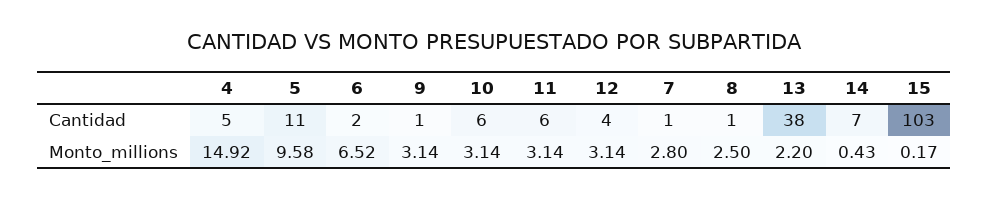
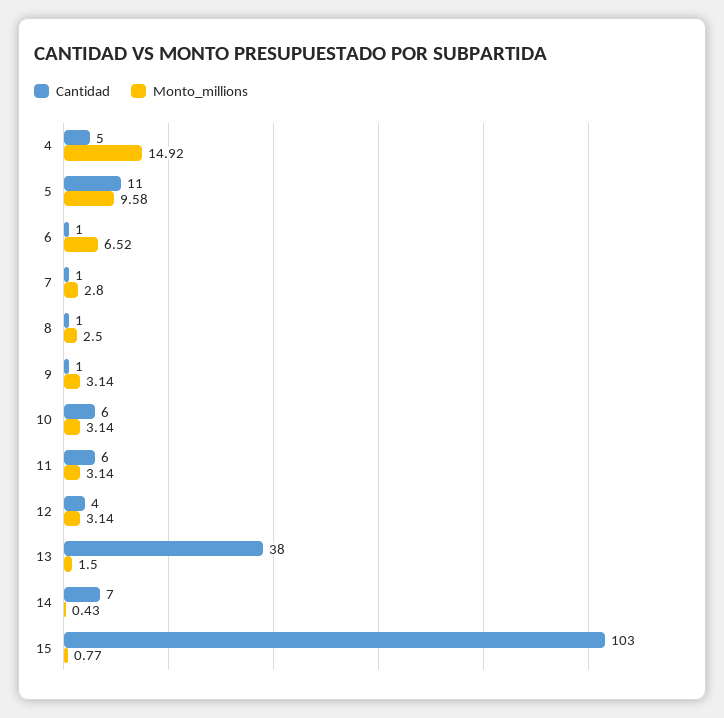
Cantidad, 6: 2 -> 1
Monto_millions, 13: 2.2 -> 1.5
Monto_millions, 15: 0.17 -> 0.77

